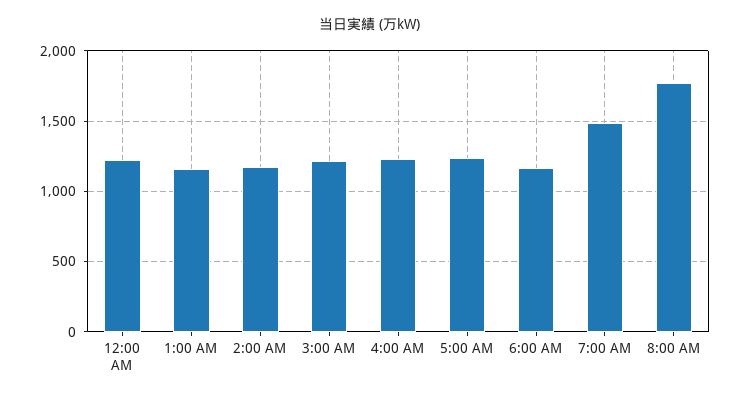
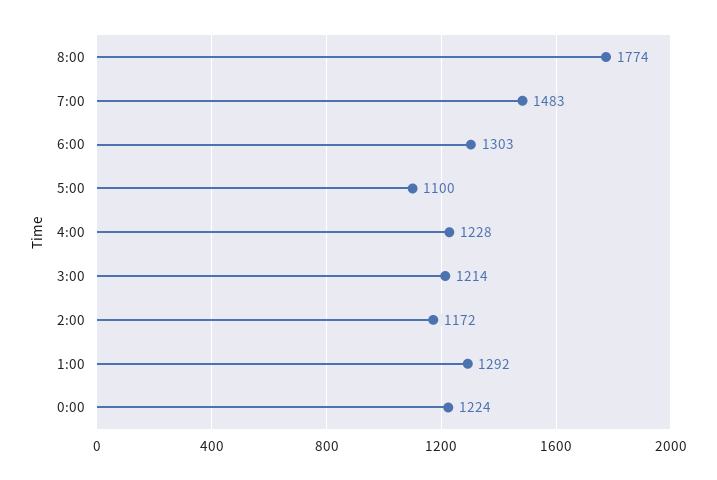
1:00 AM: 1150 -> 1292
5:00 AM: 1250 -> 1100
6:00 AM: 1150 -> 1303

